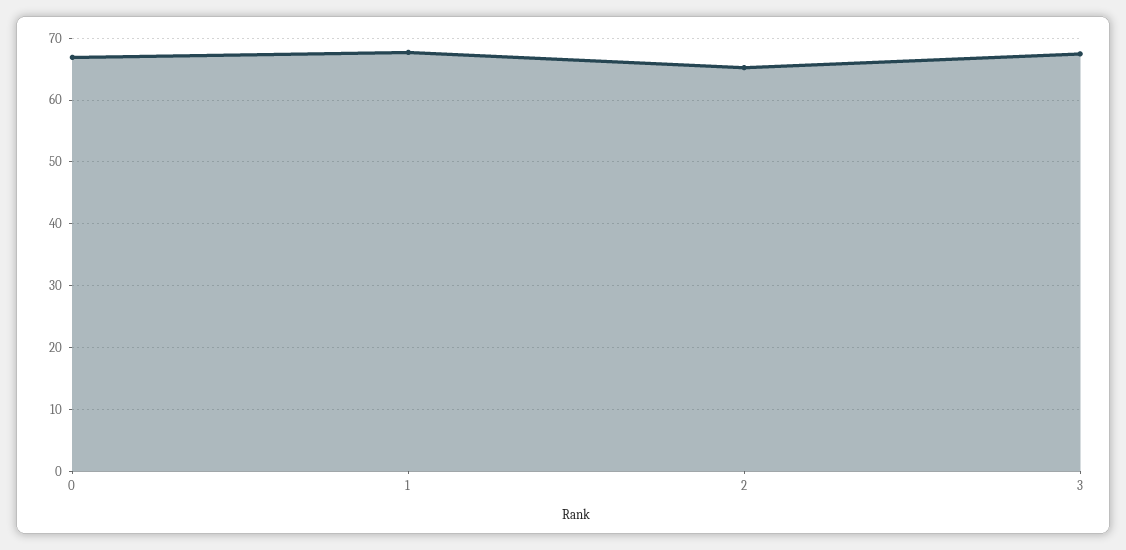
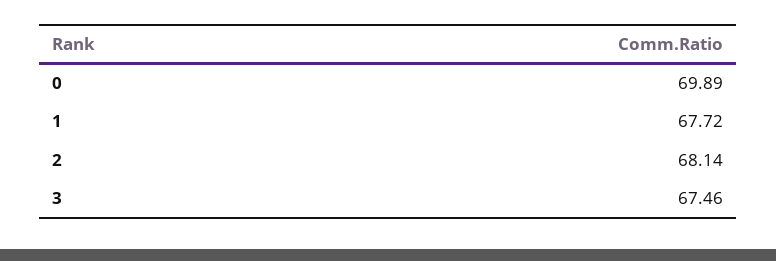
0: 67 -> 69.89
2: 65 -> 68.14

